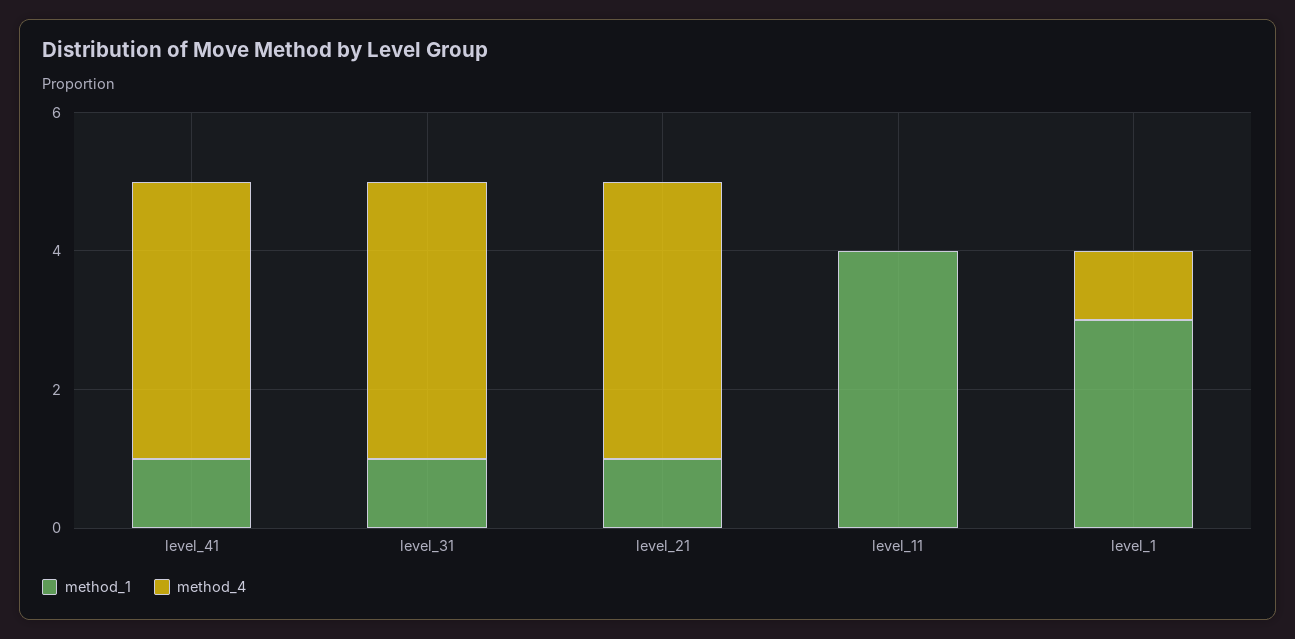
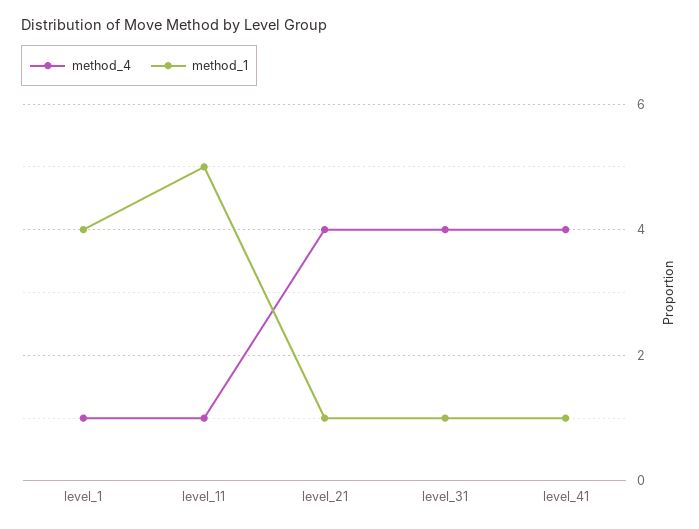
method_1, level_11: 4 -> 5
method_4, level_11: 0 -> 1
method_1, level_1: 3 -> 4

